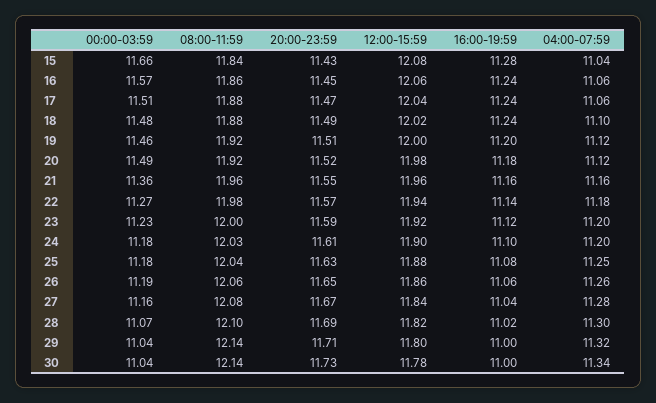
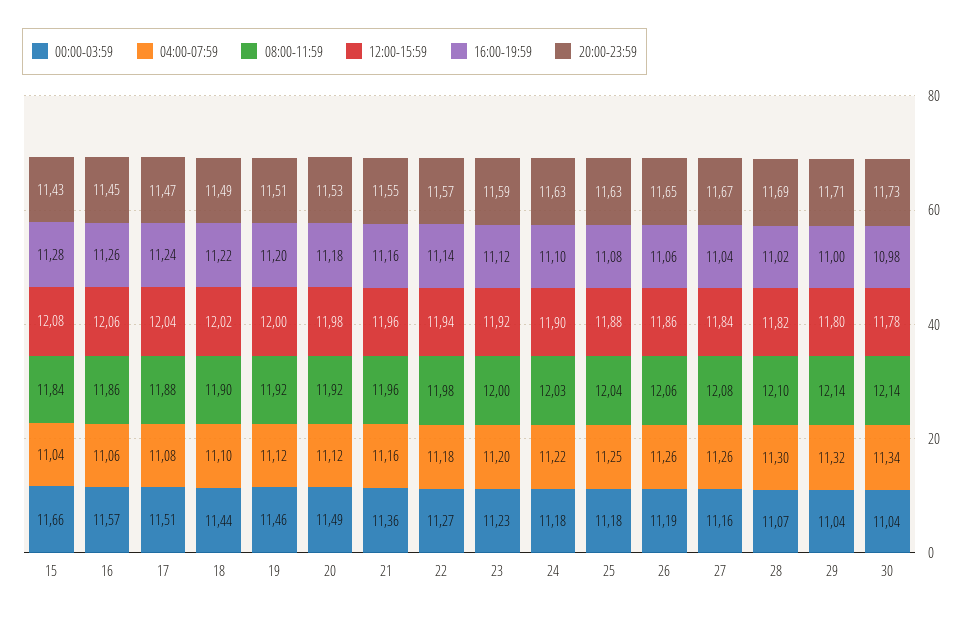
16:00-19:59, 16: 11.24 -> 11.26
04:00-07:59, 17: 11.06 -> 11.08
00:00-03:59, 18: 11.48 -> 11.44
08:00-11:59, 18: 11.88 -> 11.9
16:00-19:59, 18: 11.24 -> 11.22
20:00-23:59, 20: 11.52 -> 11.53
20:00-23:59, 24: 11.61 -> 11.63
04:00-07:59, 24: 11.2 -> 11.22
04:00-07:59, 27: 11.28 -> 11.26
16:00-19:59, 30: 11 -> 10.98

